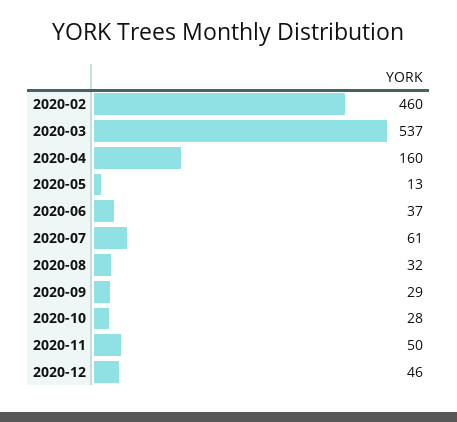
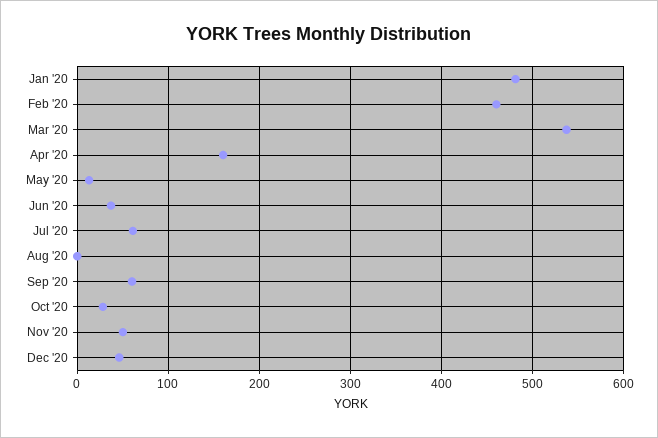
2020-08: 32 -> 0
2020-09: 29 -> 60
Jan '20: none -> 480

